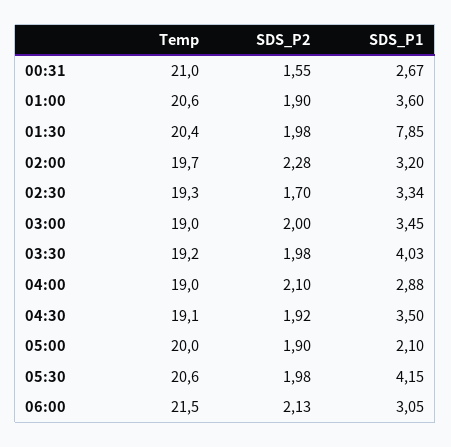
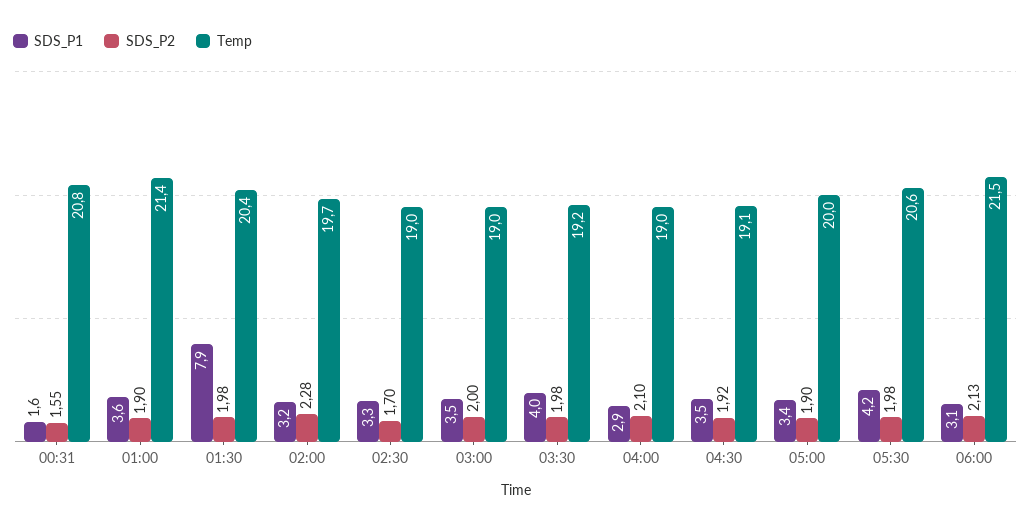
Temp, 00:31: 21 -> 20.8
SDS_P1, 00:31: 2.67 -> 1.6
Temp, 01:00: 20.6 -> 21.4
Temp, 02:30: 19.3 -> 19
SDS_P1, 05:00: 2.1 -> 3.4

